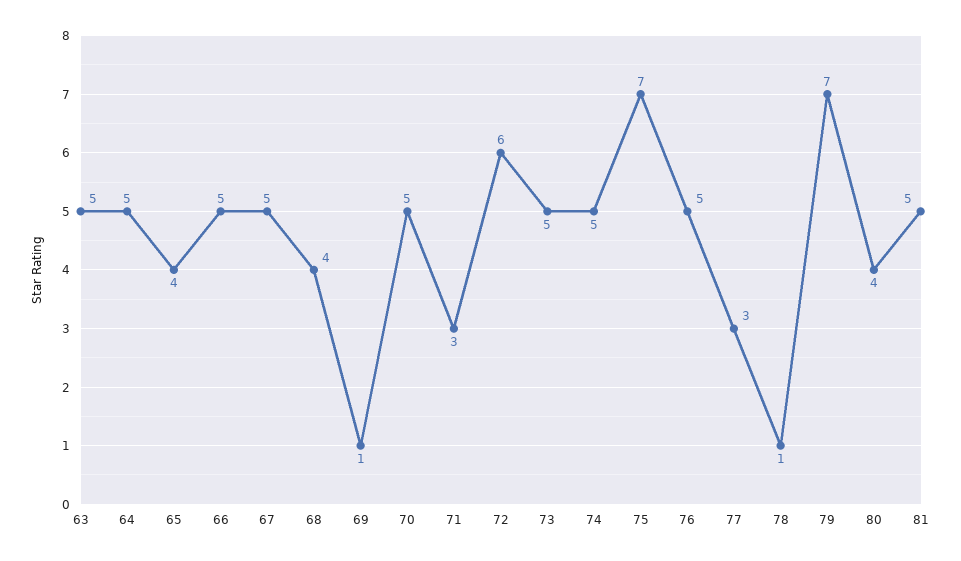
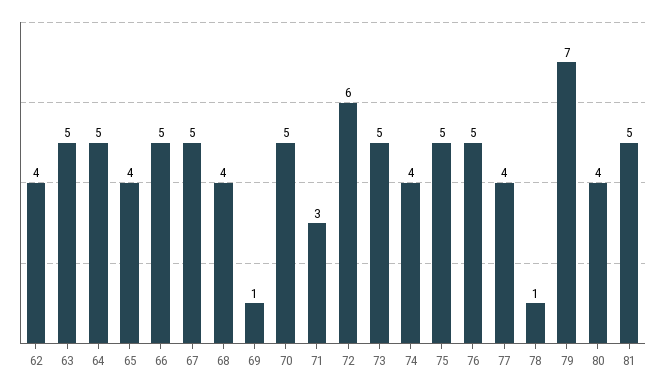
74: 5 -> 4
75: 7 -> 5
77: 3 -> 4
62: none -> 4

